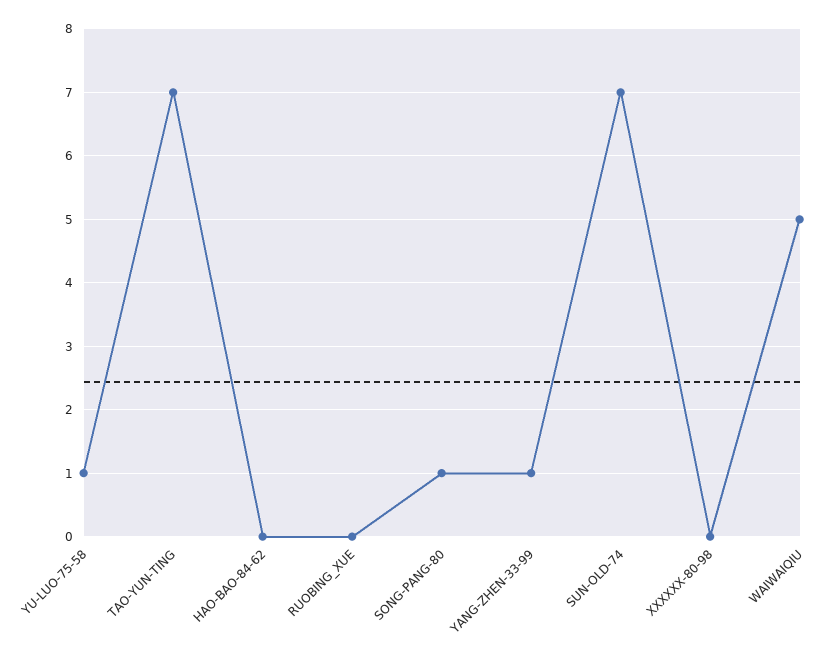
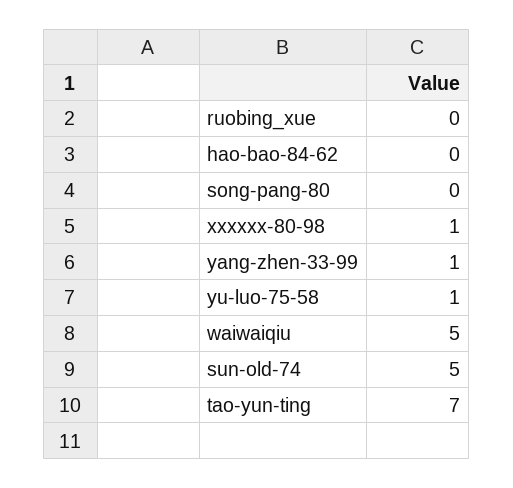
SONG-PANG-80: 1 -> 0
SUN-OLD-74: 7 -> 5
XXXXXX-80-98: 0 -> 1

